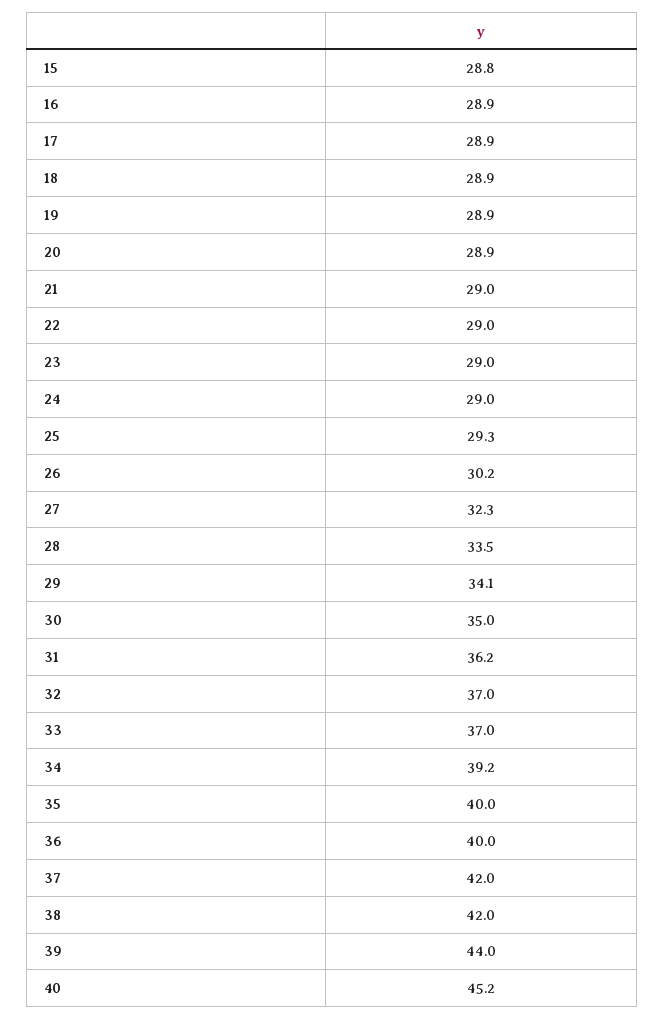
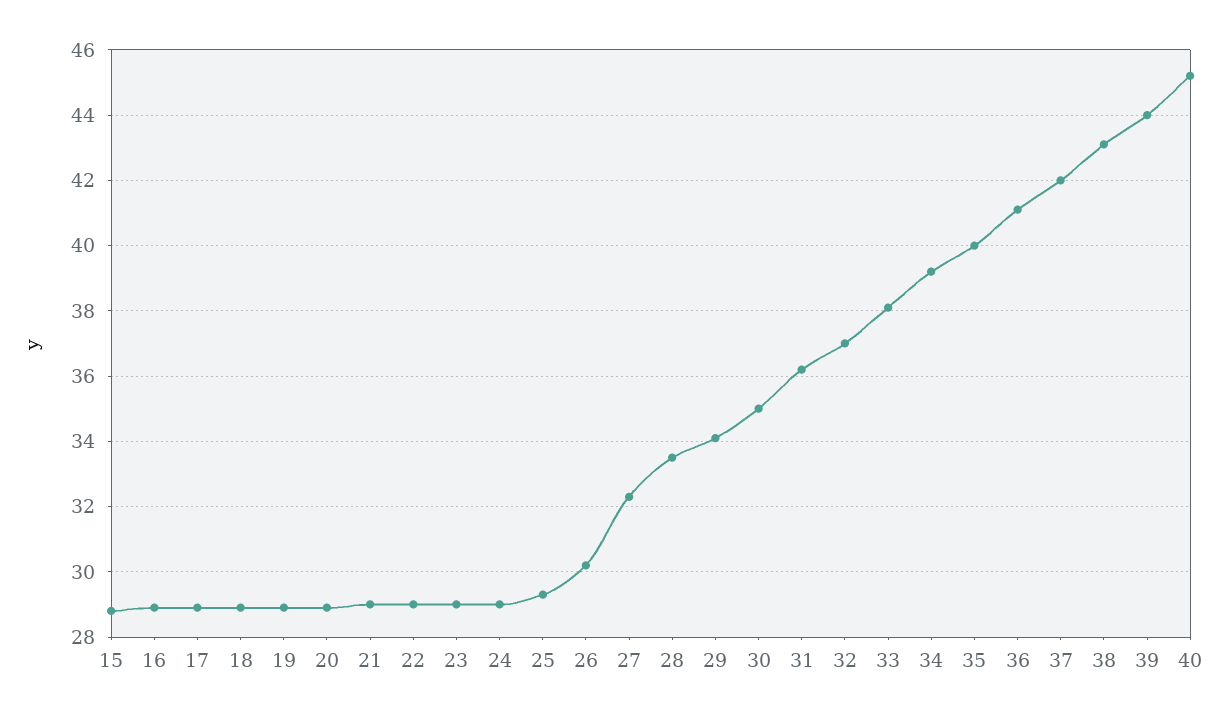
33: 37 -> 38
36: 40 -> 41
38: 42 -> 43

